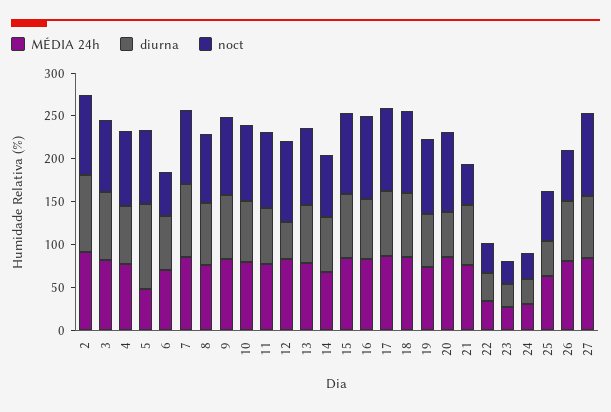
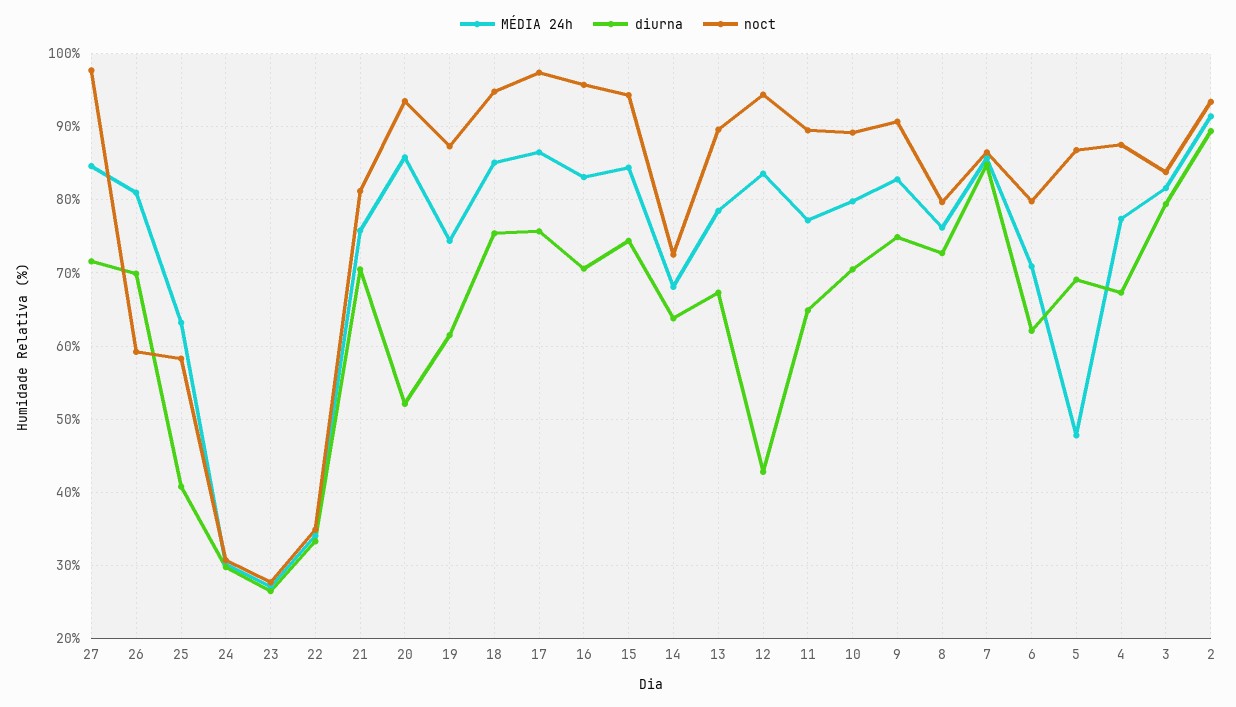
diurna, 5: 100 -> 69
noct, 6: 50 -> 80
noct, 21: 50 -> 81

